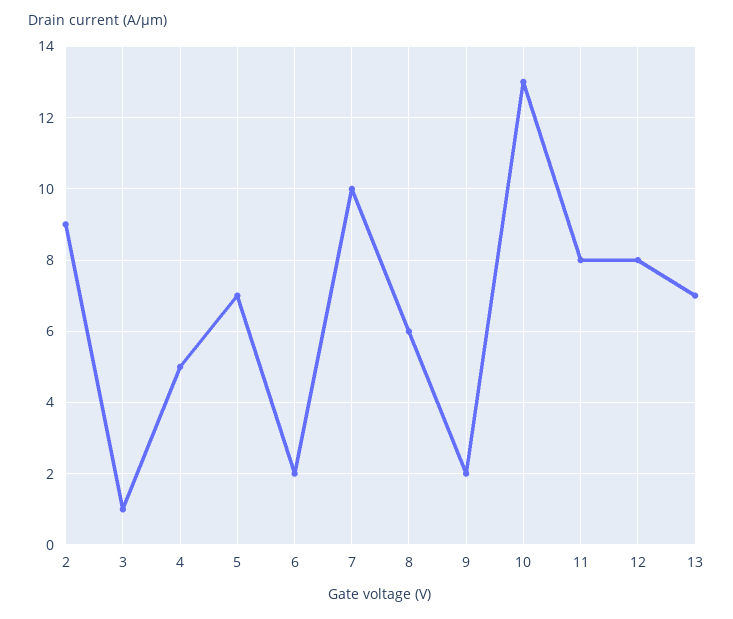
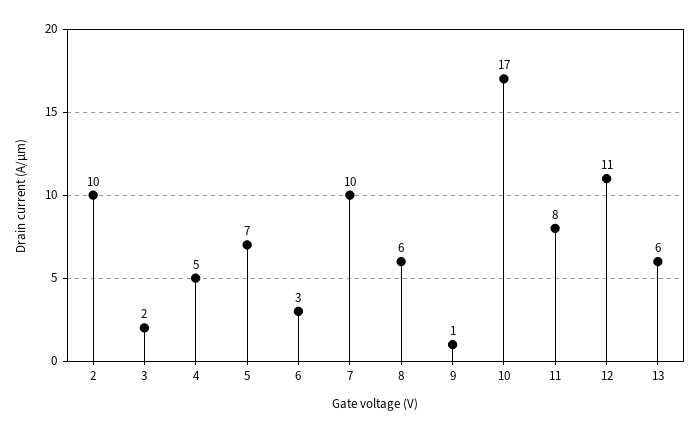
2: 9 -> 10
3: 1 -> 2
6: 2 -> 3
9: 2 -> 1
10: 13 -> 17
12: 8 -> 11
13: 7 -> 6

